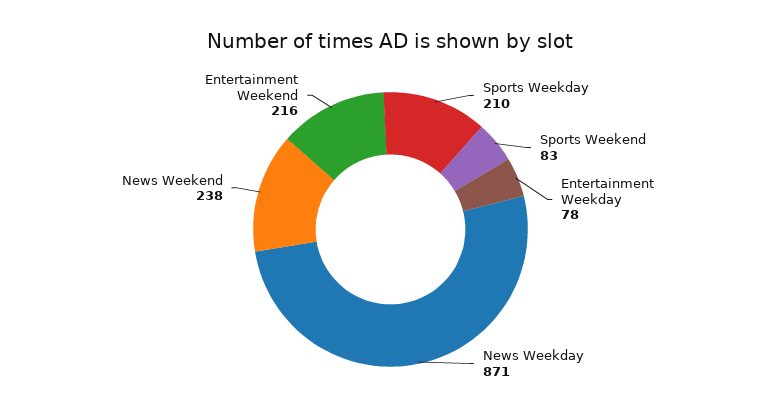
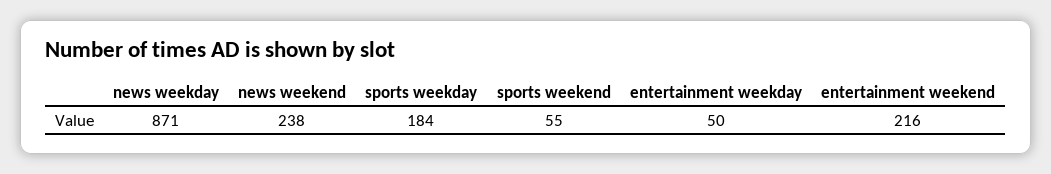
Sports Weekday: 210 -> 184
Sports Weekend: 83 -> 55
Entertainment Weekday: 78 -> 50

